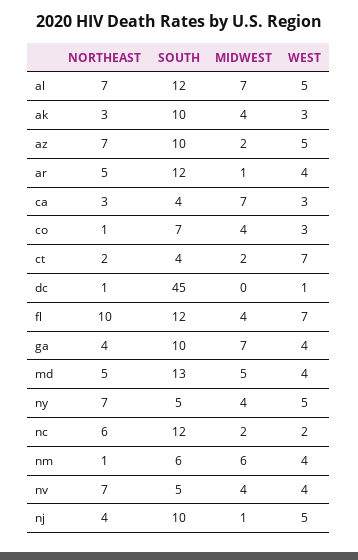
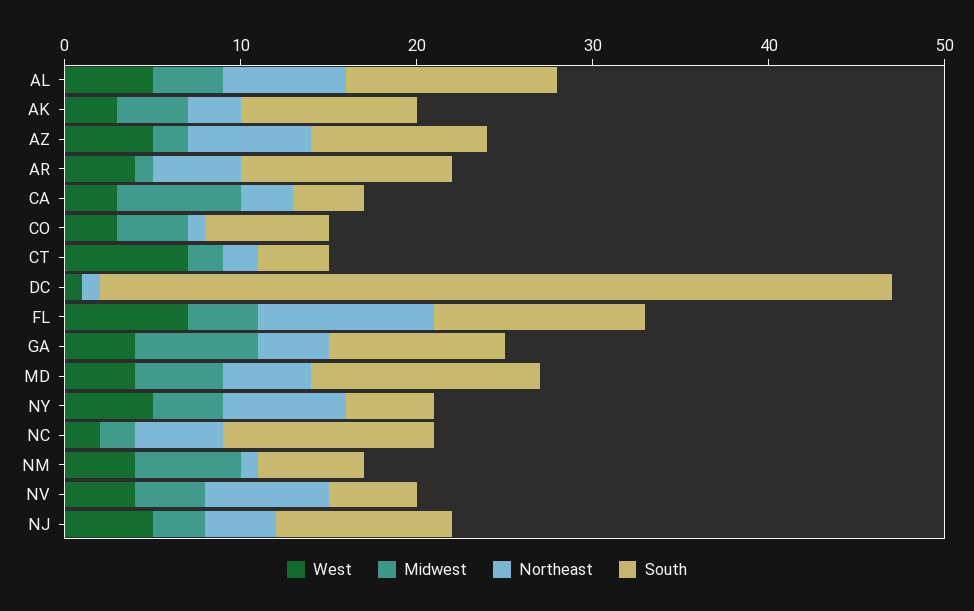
MIDWEST, al: 7 -> 4
NORTHEAST, nc: 6 -> 5
MIDWEST, nj: 1 -> 3

